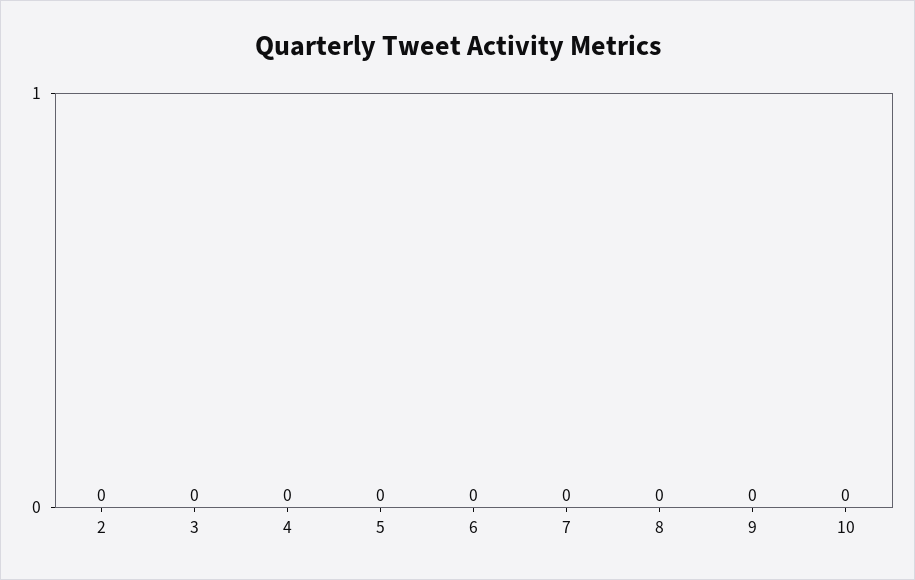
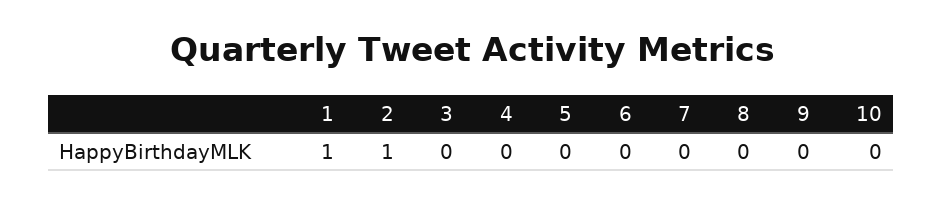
2: 0 -> 1
1: none -> 1

